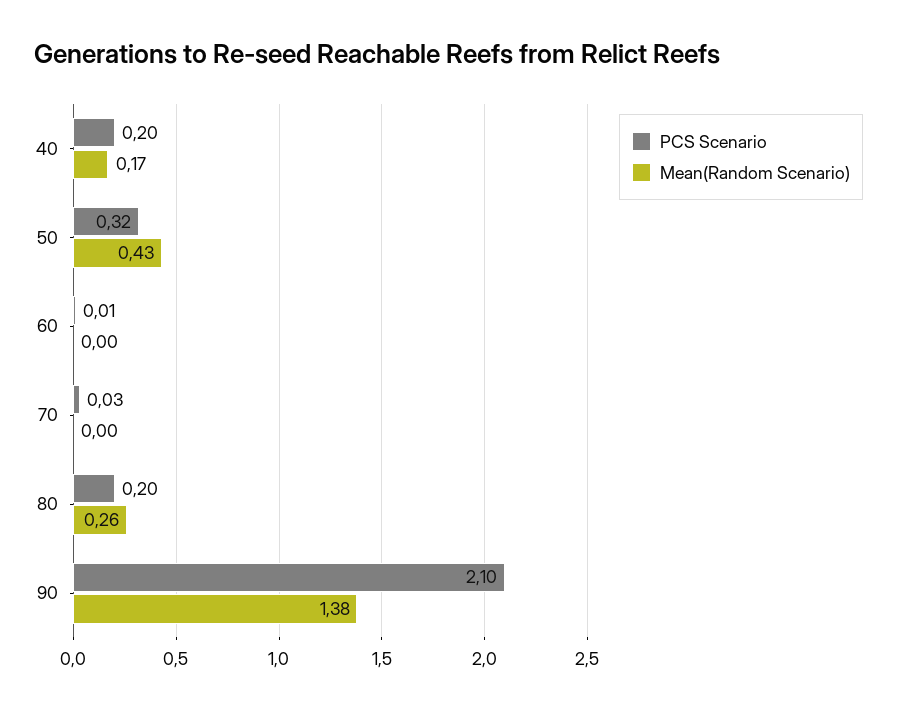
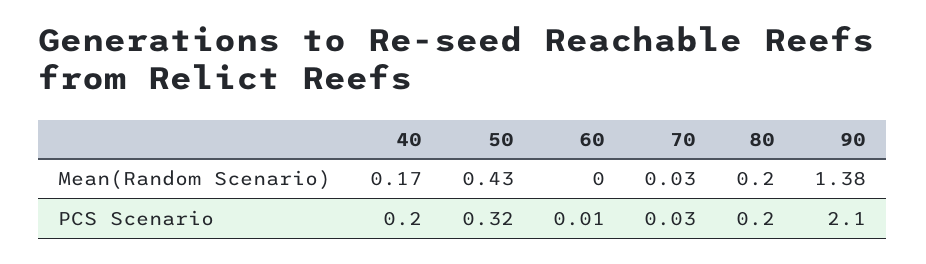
Mean(Random Scenario), 70: 0 -> 0.03
Mean(Random Scenario), 80: 0.26 -> 0.2

